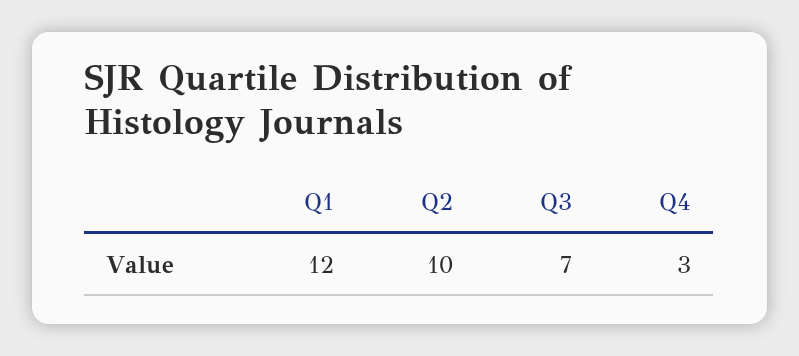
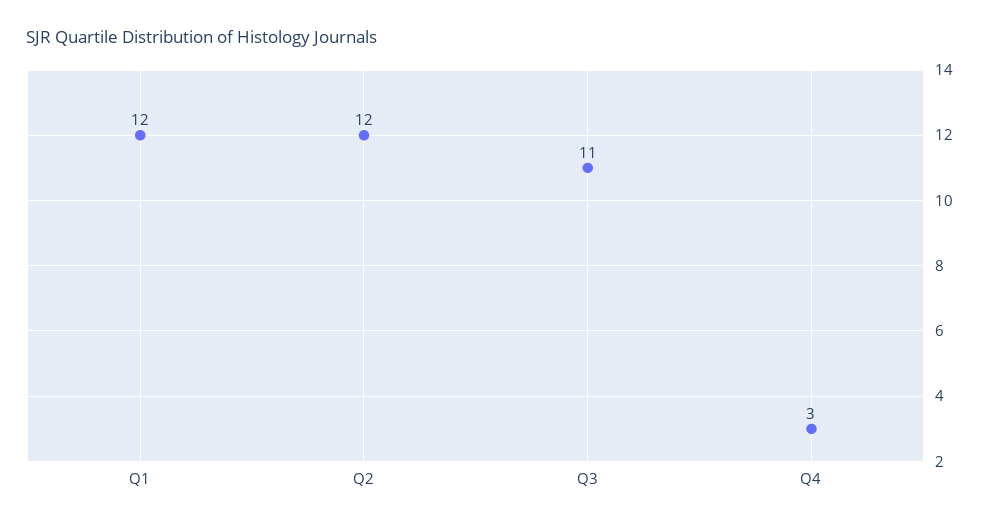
Q2: 10 -> 12
Q3: 7 -> 11

